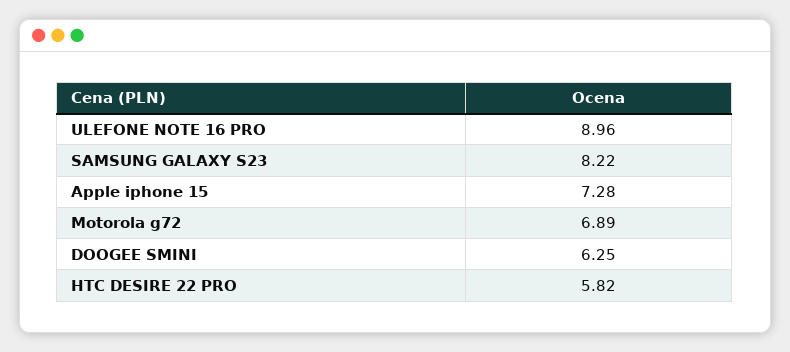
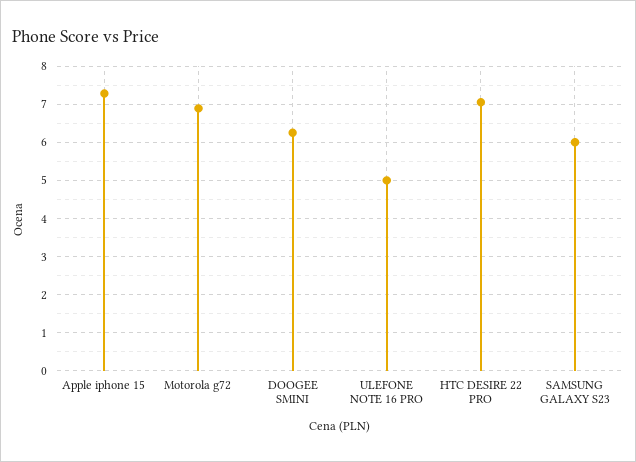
ULEFONE NOTE 16 PRO: 8.96 -> 5
SAMSUNG GALAXY S23: 8.22 -> 6
HTC DESIRE 22 PRO: 5.82 -> 7

